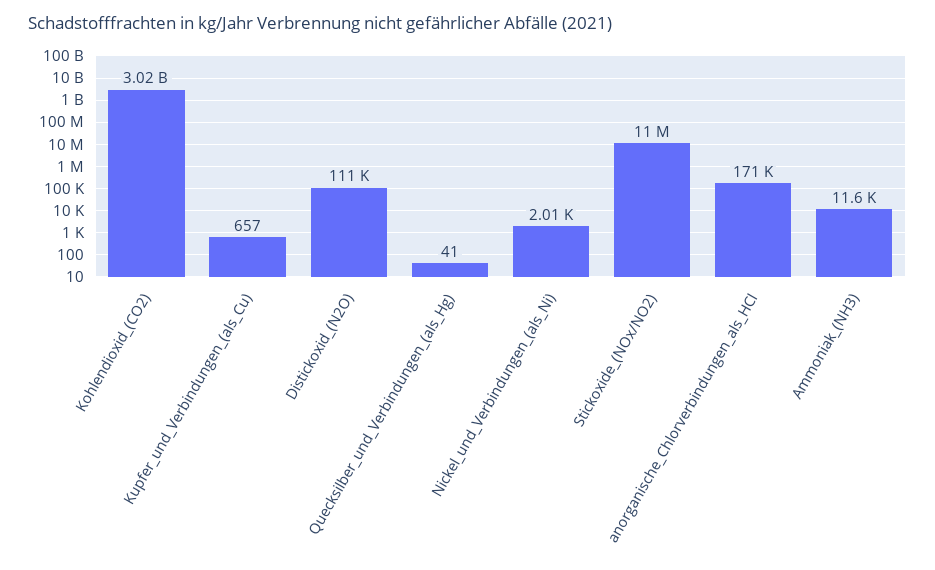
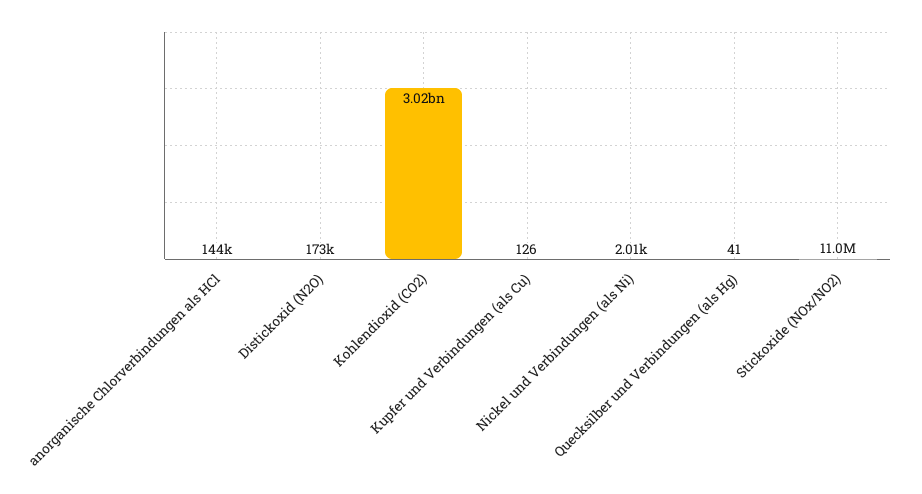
Kupfer_und_Verbindungen_(als_Cu): 657 -> 126
Distickoxid_(N2O): 111000 -> 173000
anorganische_Chlorverbindungen_als_HCl: 171000 -> 144000
Ammoniak_(NH3): 11600 -> none

